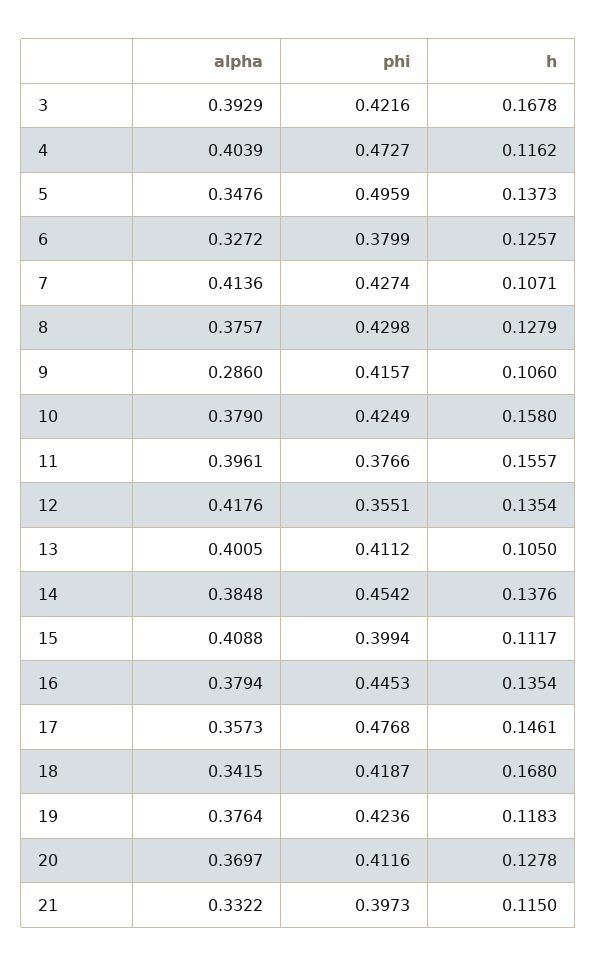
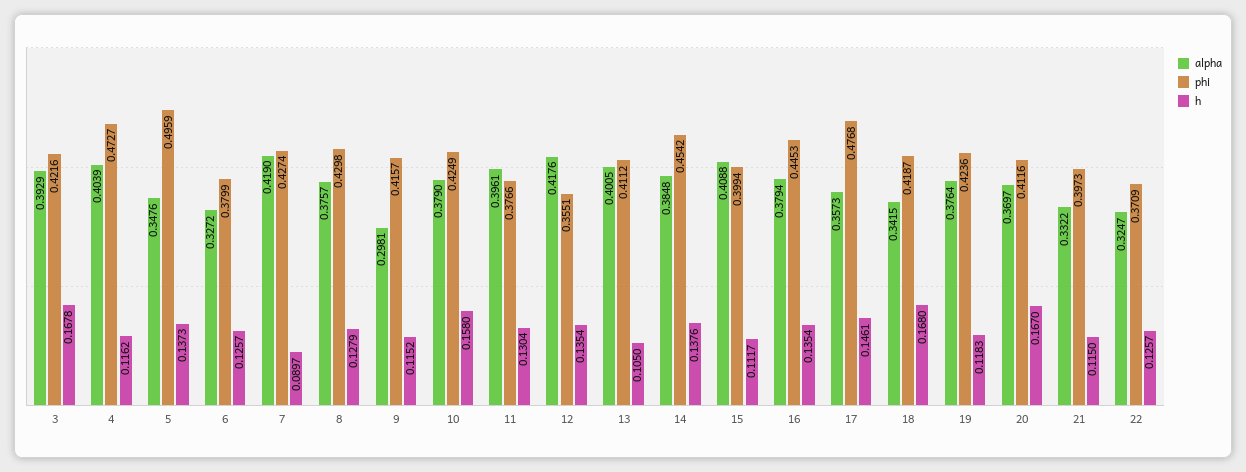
alpha, 7: 0.4136 -> 0.419
h, 7: 0.1071 -> 0.0897
alpha, 9: 0.286 -> 0.2981
h, 9: 0.106 -> 0.1152
h, 11: 0.1557 -> 0.1304
h, 20: 0.1278 -> 0.167
alpha, 22: none -> 0.3247
phi, 22: none -> 0.3709
h, 22: none -> 0.1257

